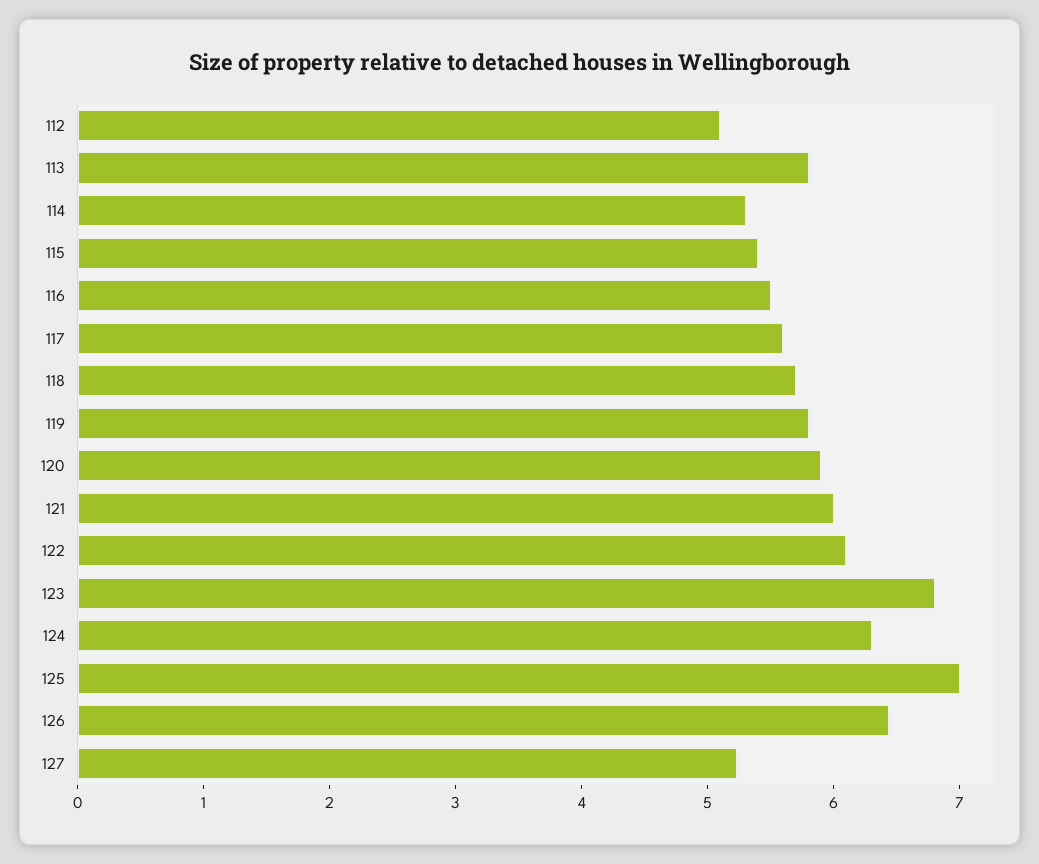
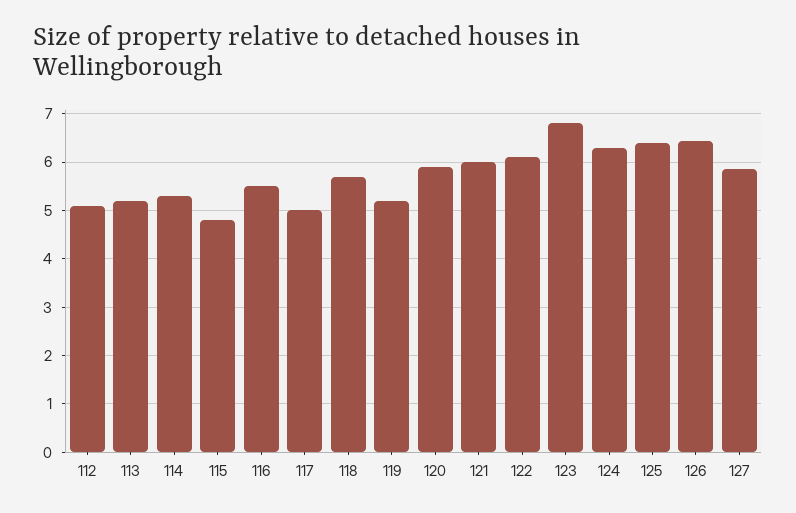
113: 5.8 -> 5.2
115: 5.4 -> 4.8
117: 5.6 -> 5
119: 5.8 -> 5.2
125: 7 -> 6.4
127: 5.2 -> 5.8

